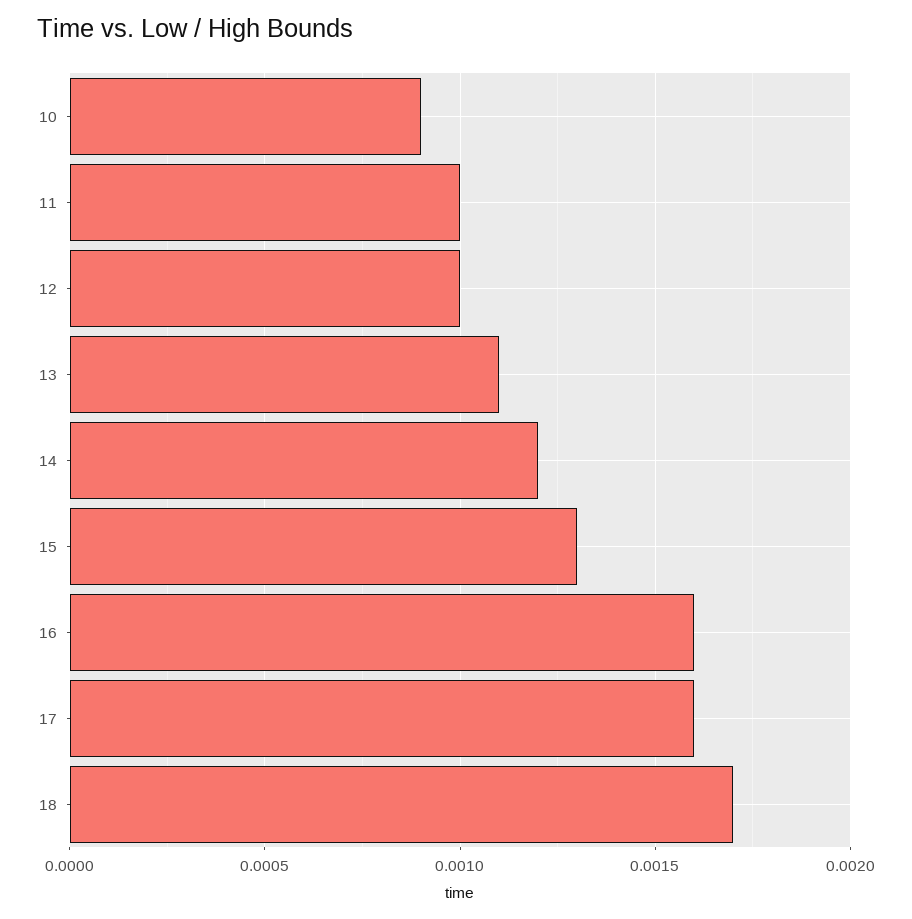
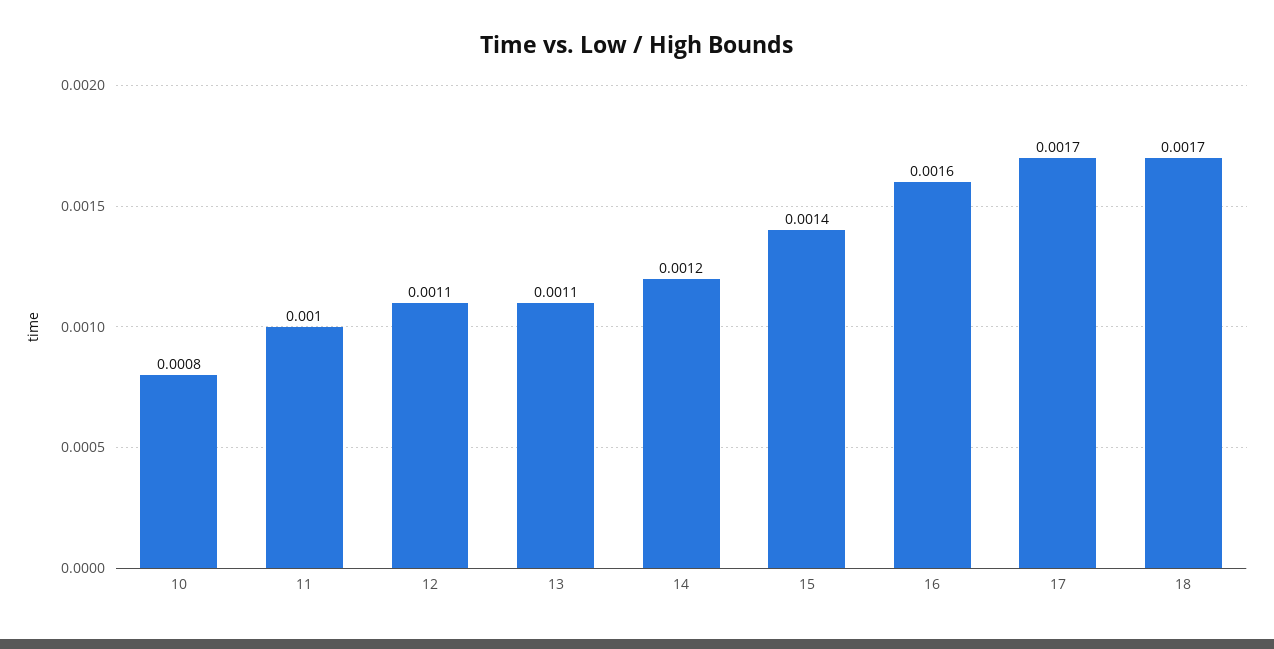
10: 0.0009 -> 0.0008
12: 0.001 -> 0.0011
15: 0.0013 -> 0.0014
17: 0.0016 -> 0.0017

